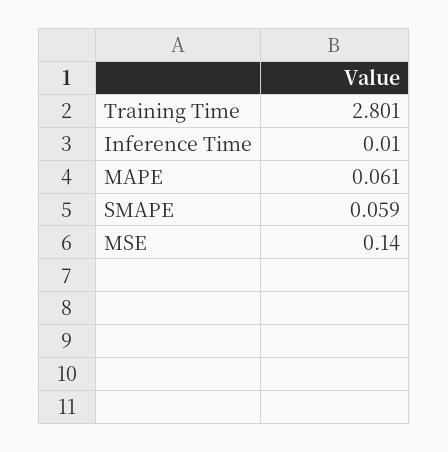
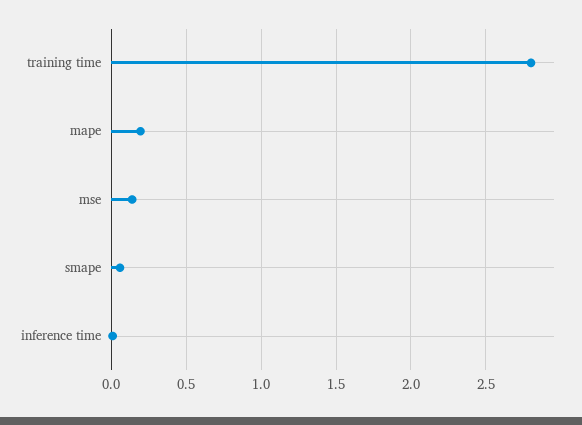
MAPE: 0.061 -> 0.2

